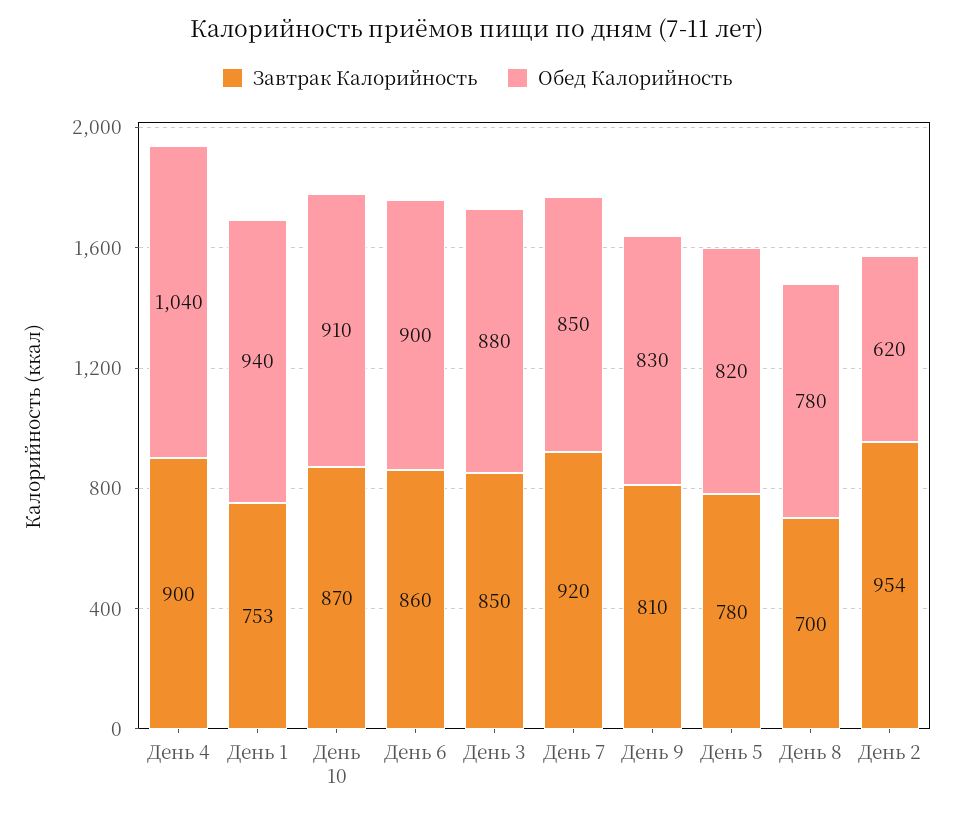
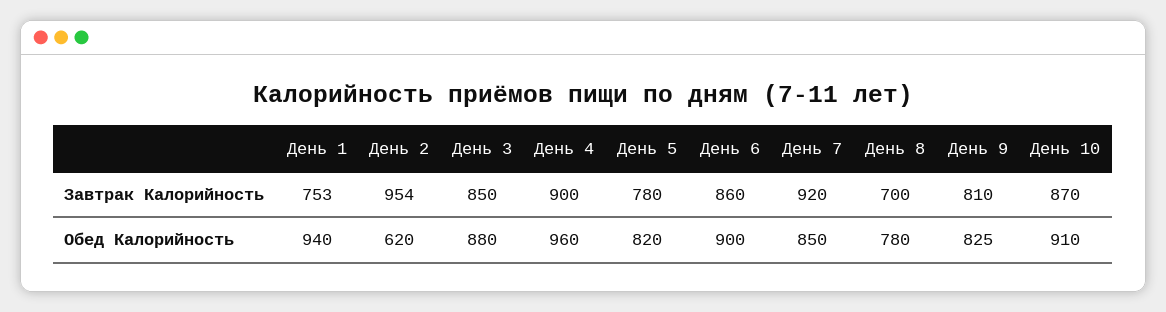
Обед Калорийность, День 4: 1040 -> 960
Обед Калорийность, День 9: 830 -> 825

